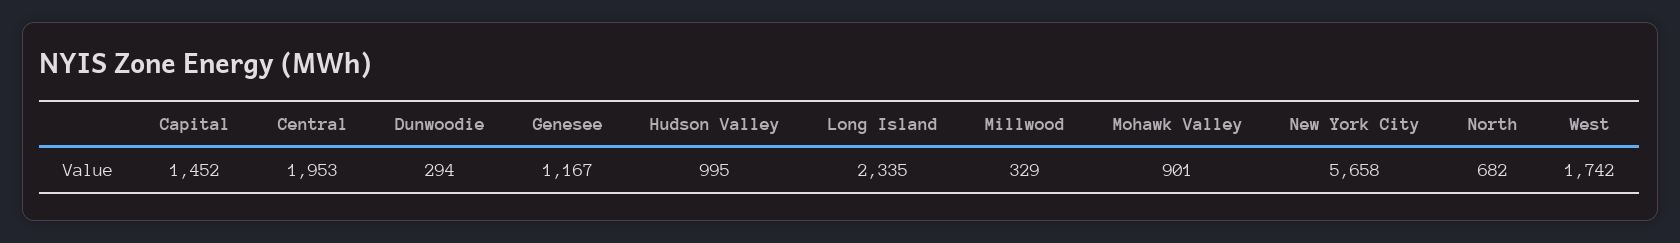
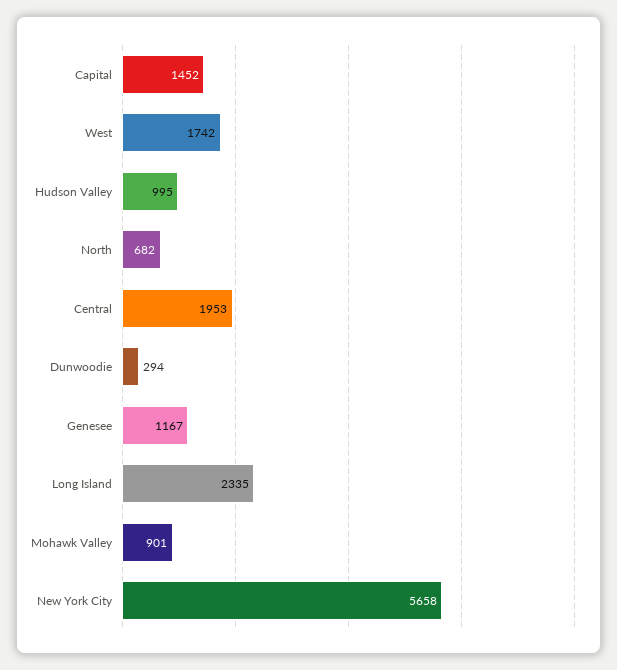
Millwood: 329 -> none

